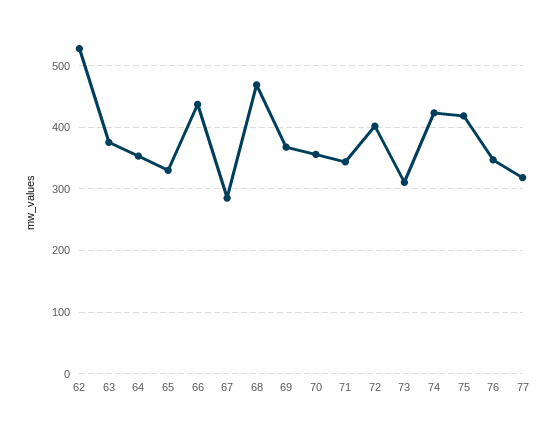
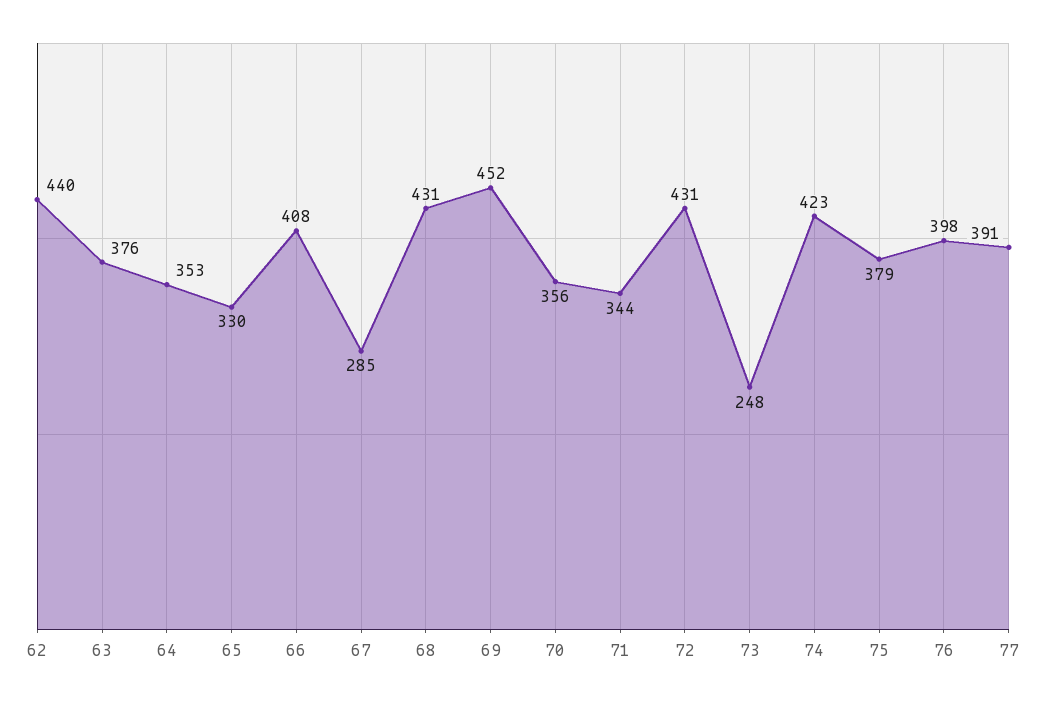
62: 530 -> 440
66: 440 -> 408
68: 470 -> 431
69: 370 -> 452
72: 400 -> 431
73: 310 -> 248
75: 420 -> 379
76: 350 -> 398
77: 320 -> 391

